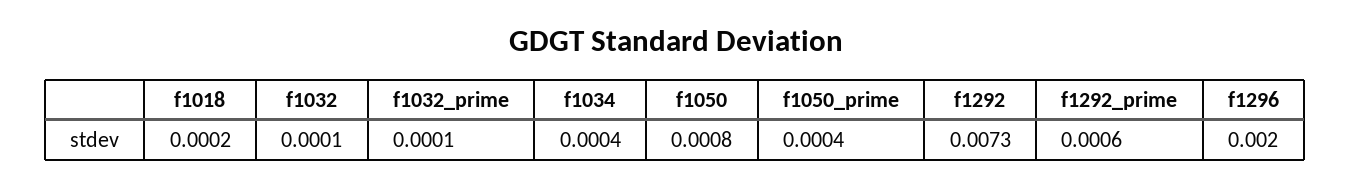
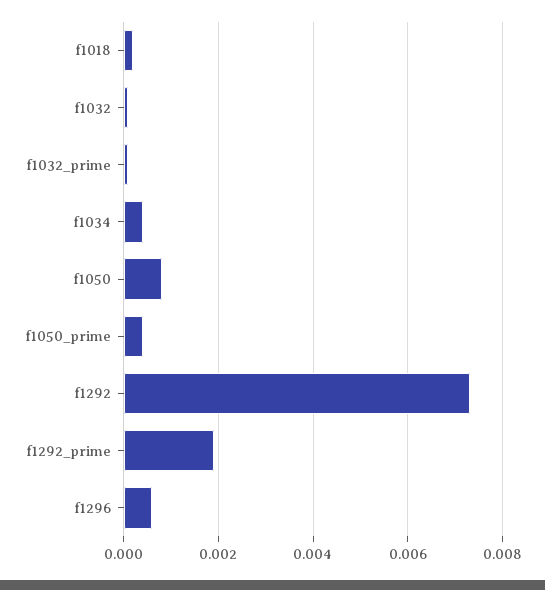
f1292_prime: 0.0006 -> 0.002
f1296: 0.002 -> 0.0005

